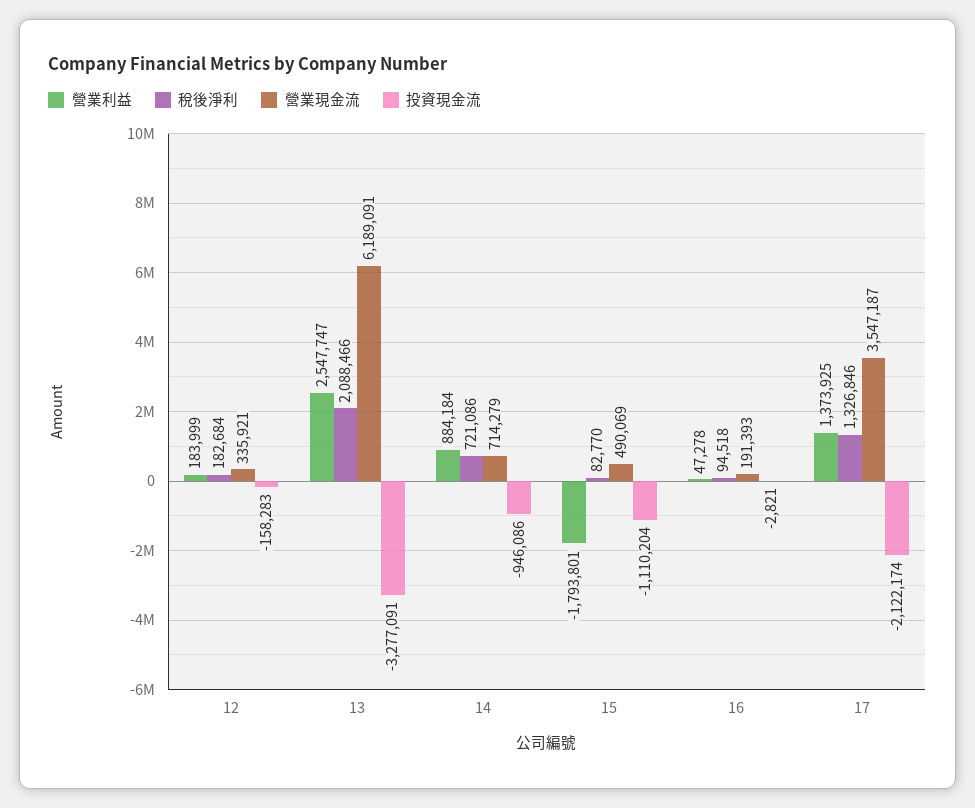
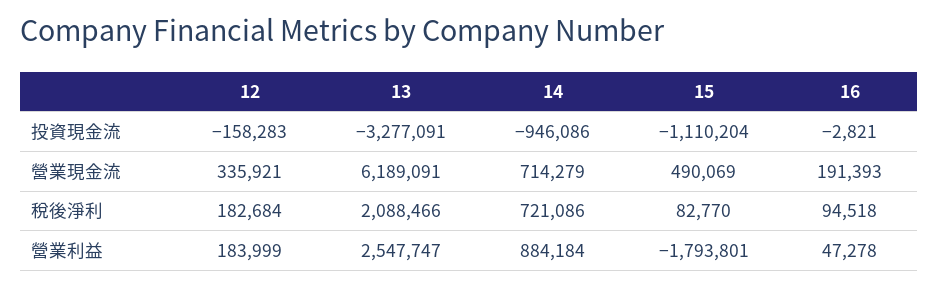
營業利益, 17: 1373925 -> none
稅後淨利, 17: 1326846 -> none
營業現金流, 17: 3547187 -> none
投資現金流, 17: -2122174 -> none

